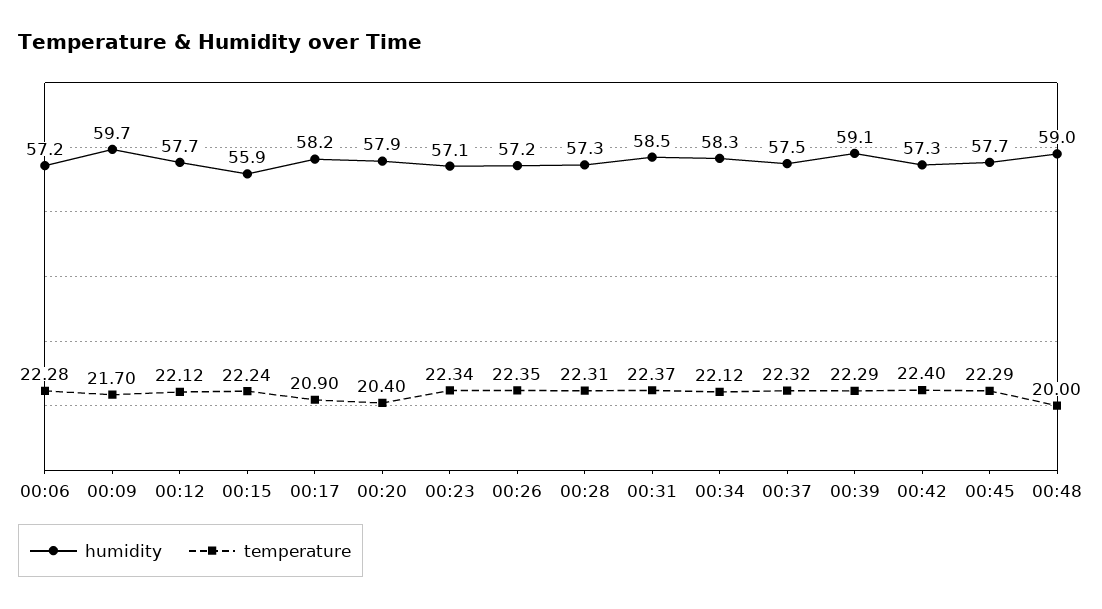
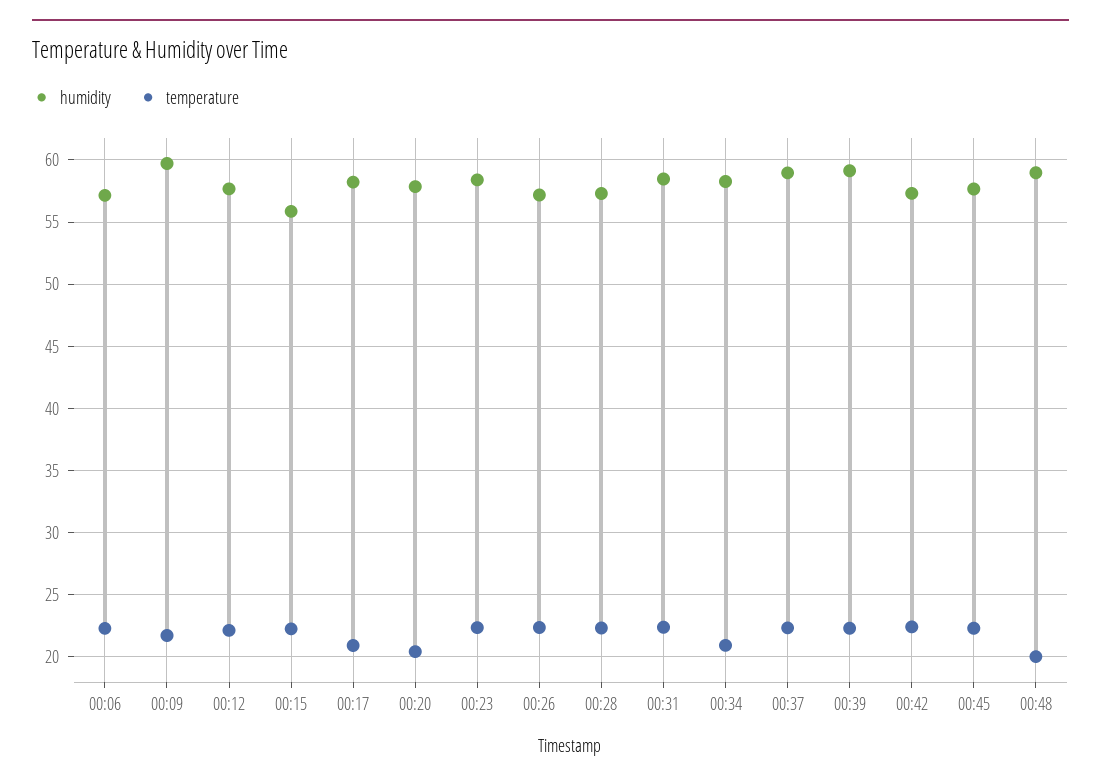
humidity, 00:23: 57.1 -> 58.5
temperature, 00:34: 22.12 -> 21
humidity, 00:37: 57.5 -> 59

